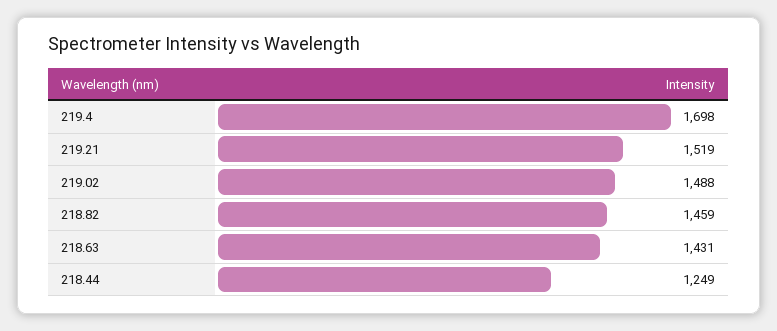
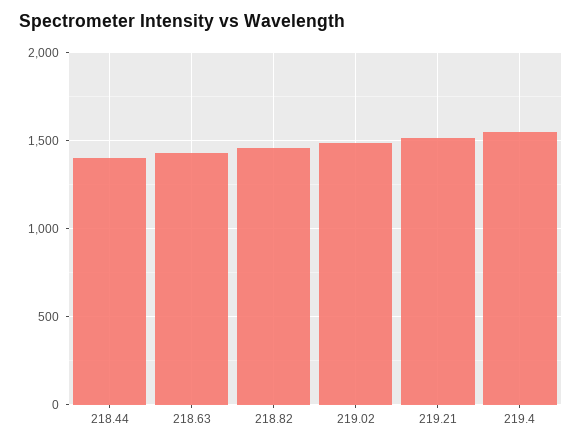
219.4: 1698 -> 1550
218.44: 1249 -> 1400

